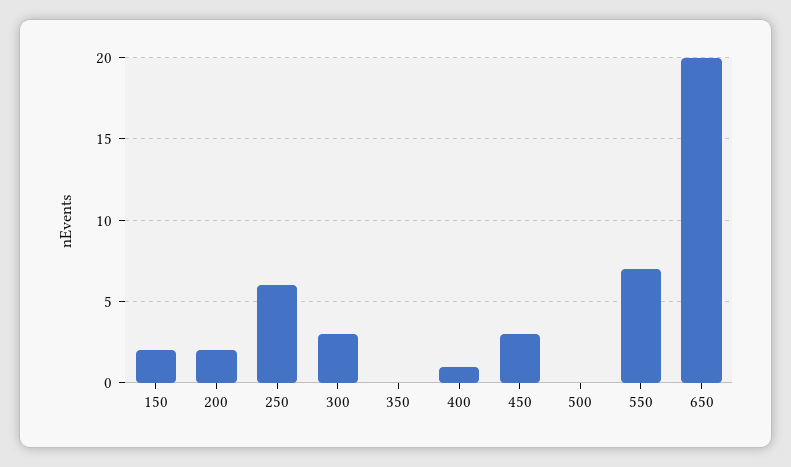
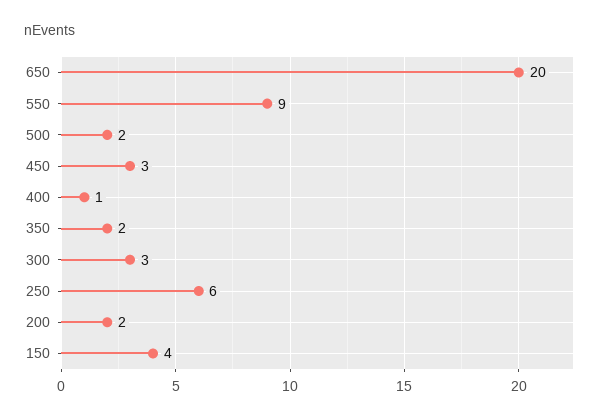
150: 2 -> 4
350: 0 -> 2
500: 0 -> 2
550: 7 -> 9

